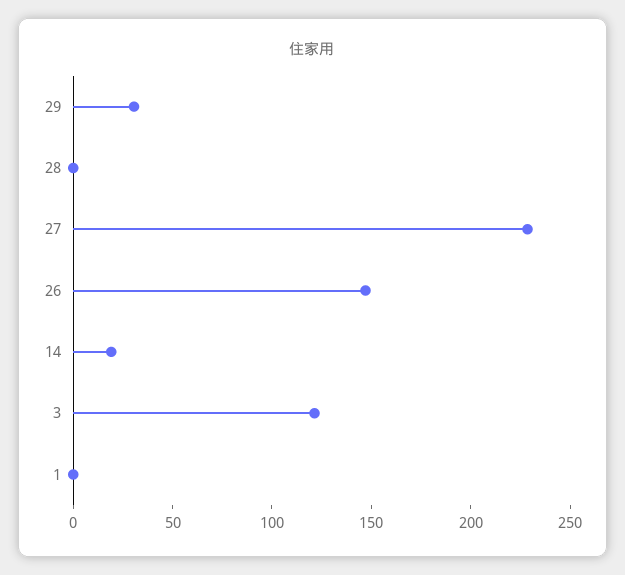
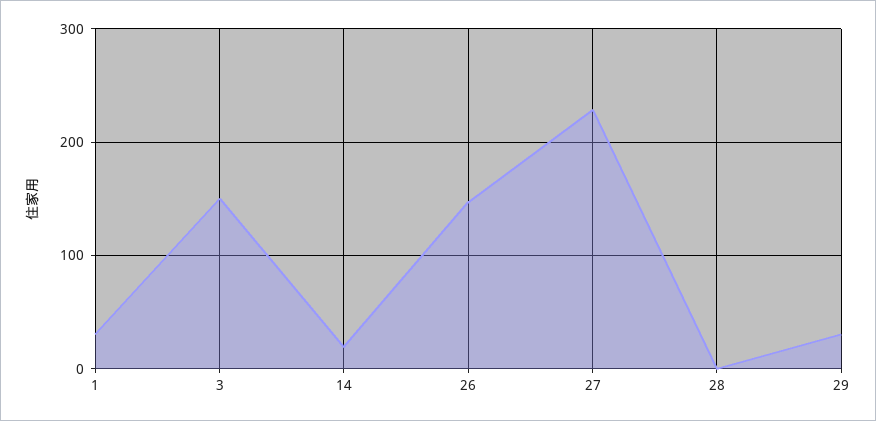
3: 120 -> 150
1: 0 -> 30

